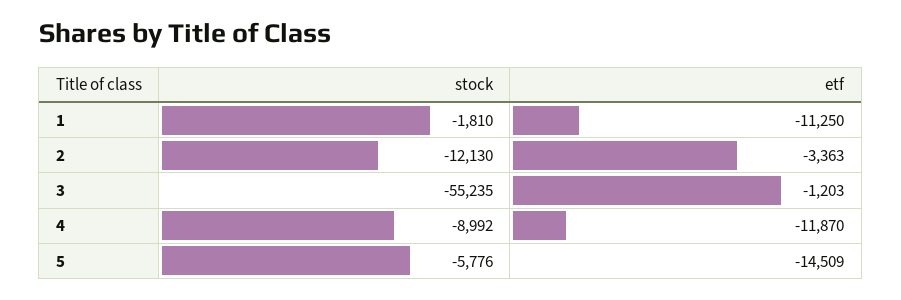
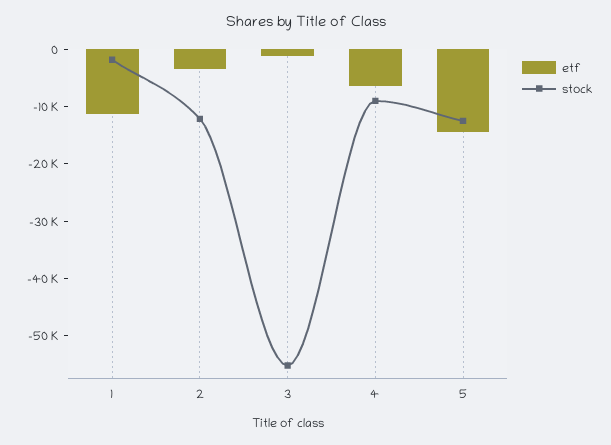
etf, 4: -11870 -> -6000
stock, 5: -5776 -> -12000

